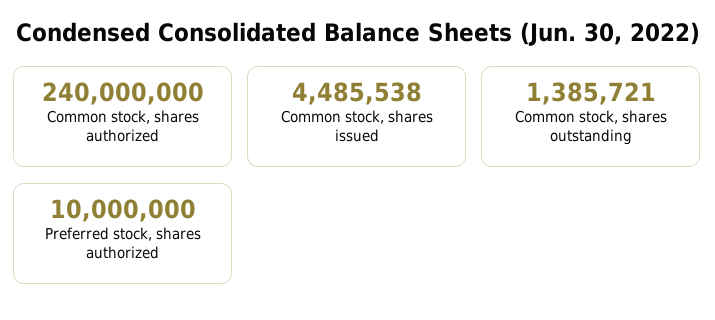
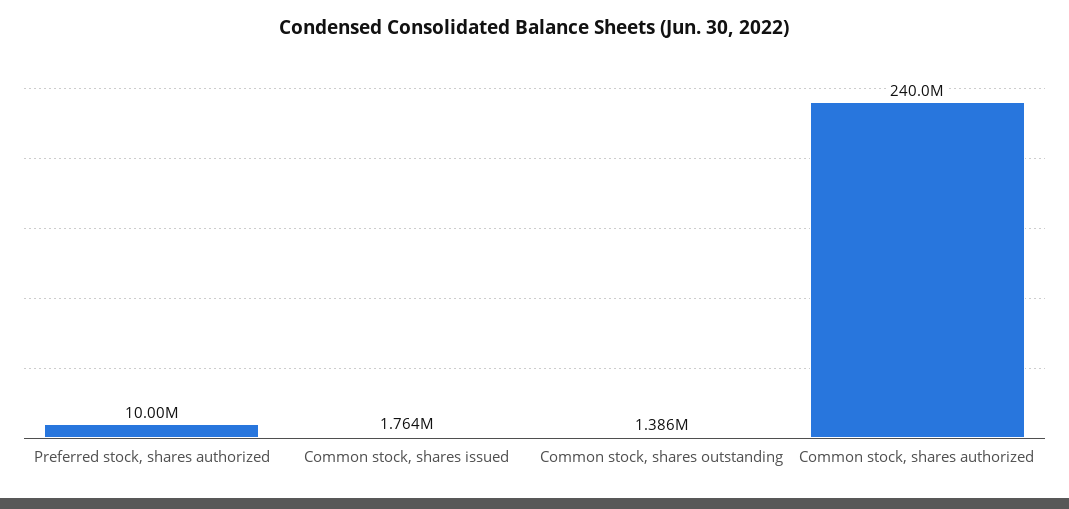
Common stock, shares issued: 4485538 -> 1764000

